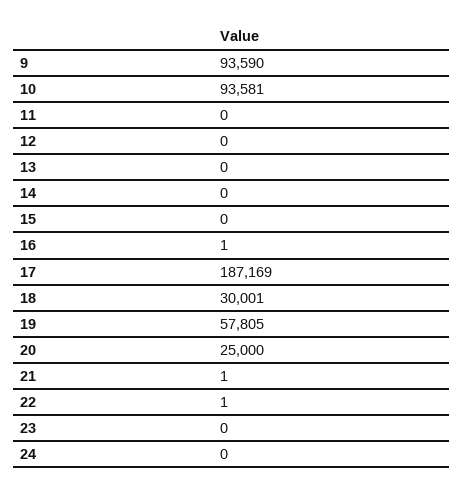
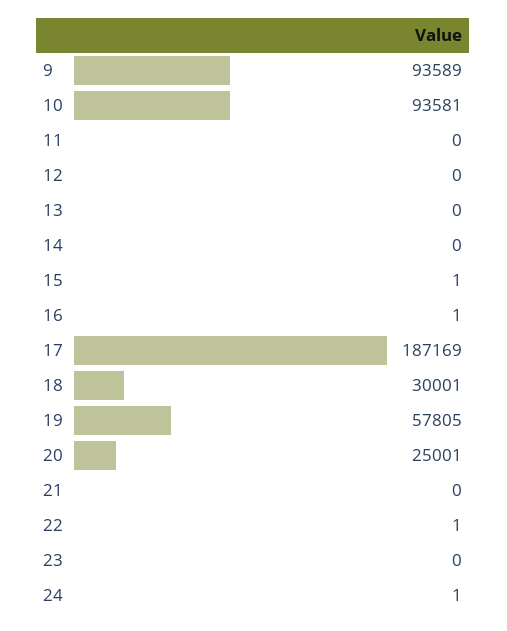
9: 93590 -> 93589
15: 0 -> 1
20: 25000 -> 25001
21: 1 -> 0
24: 0 -> 1

